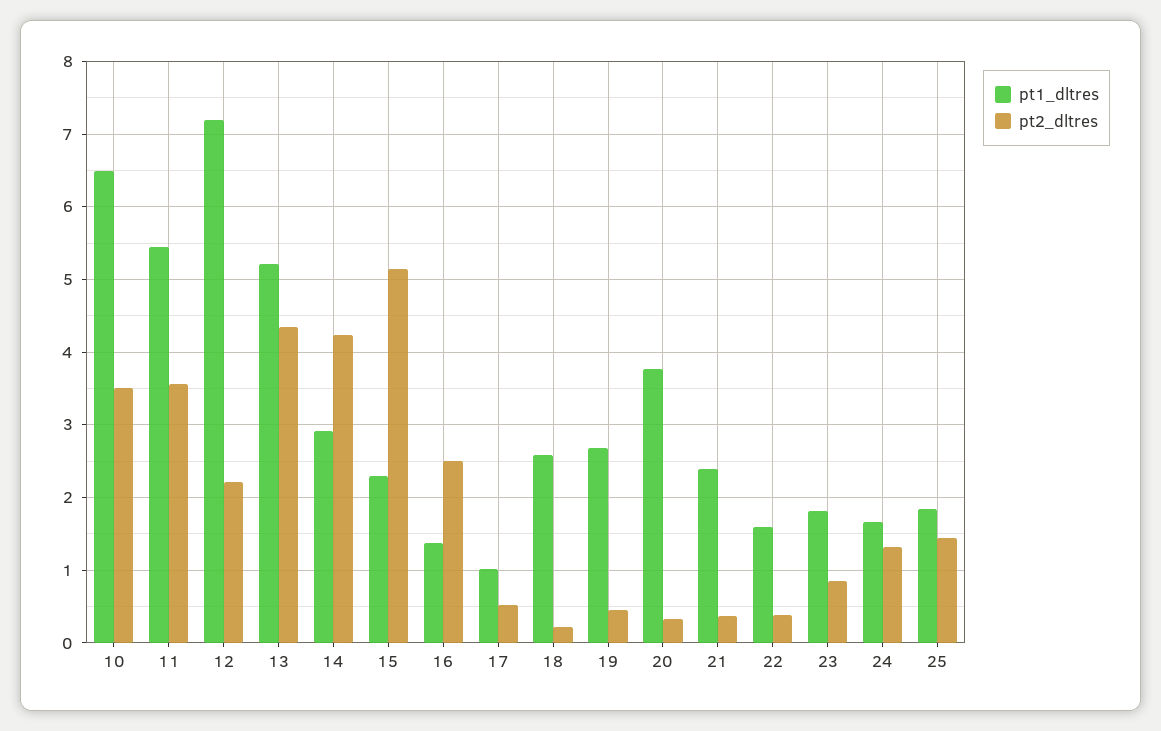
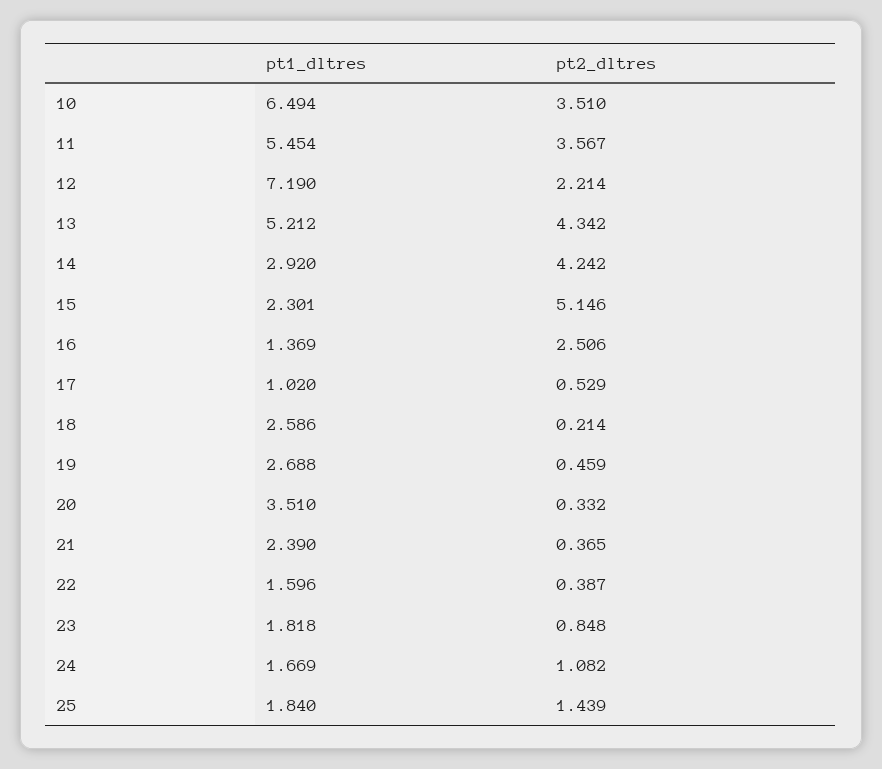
pt1_dltres, 20: 3.8 -> 3.51
pt2_dltres, 24: 1.3 -> 1.082

